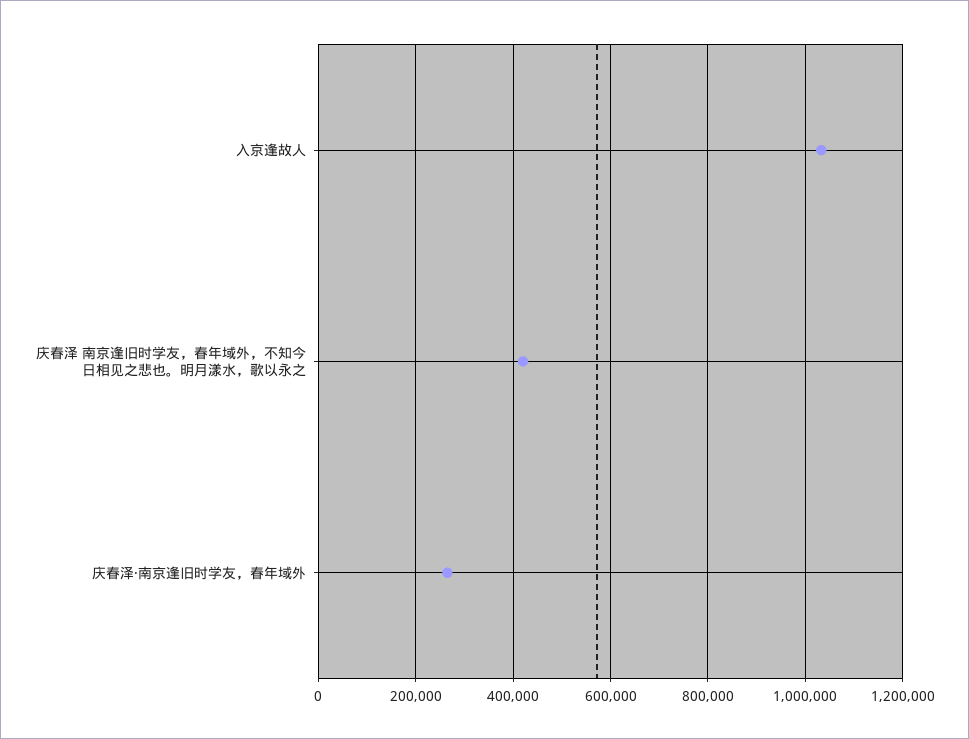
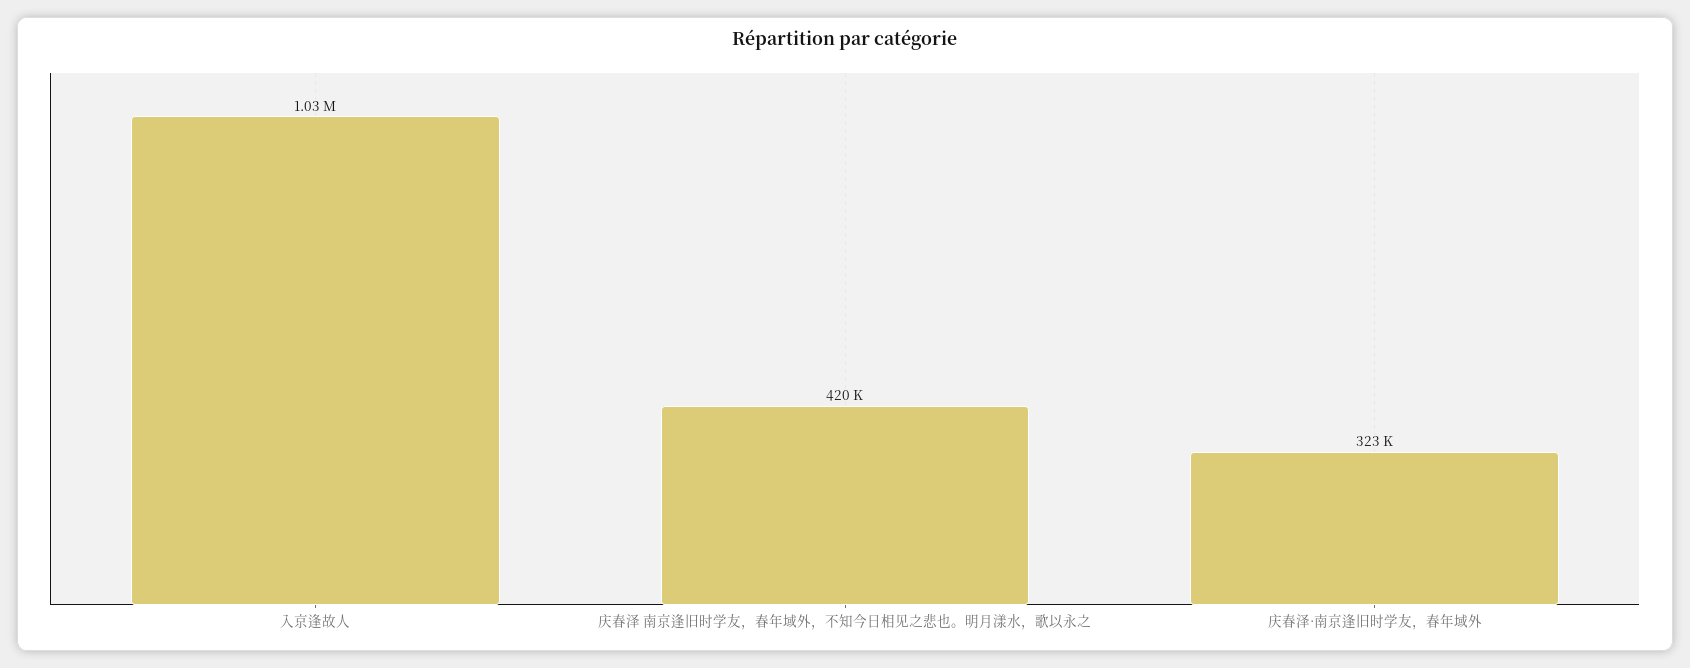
庆春泽·南京逢旧时学友，春年域外: 260000 -> 323000

